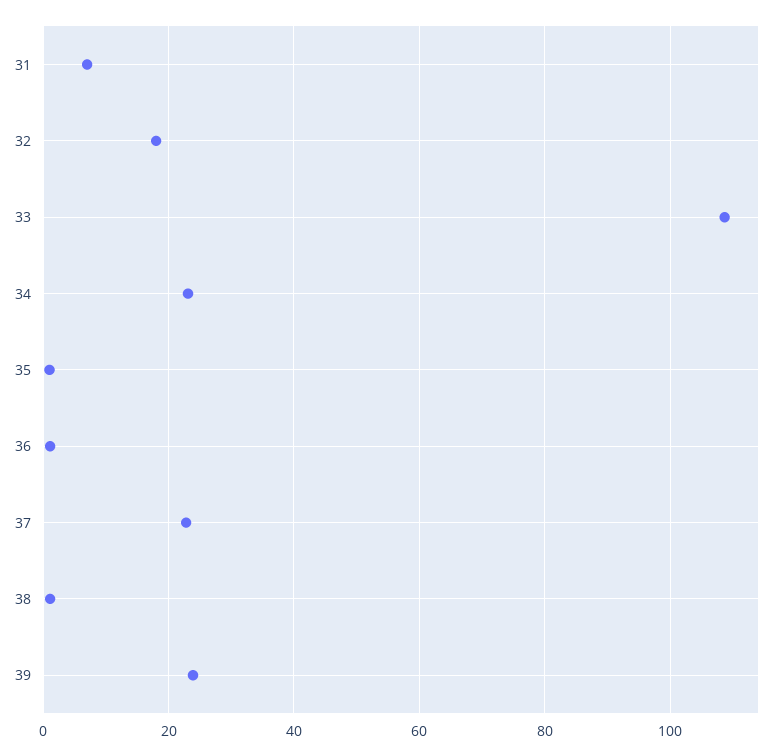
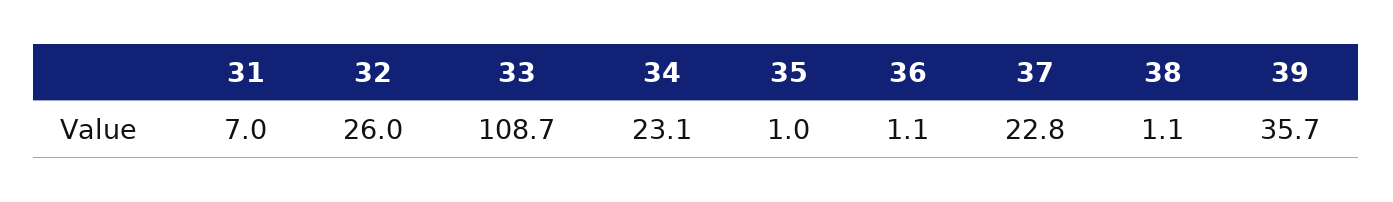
32: 18 -> 26
39: 24 -> 35.7

